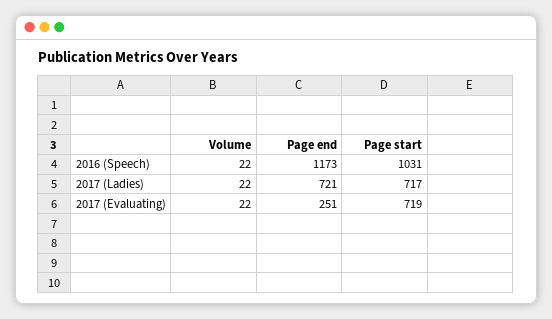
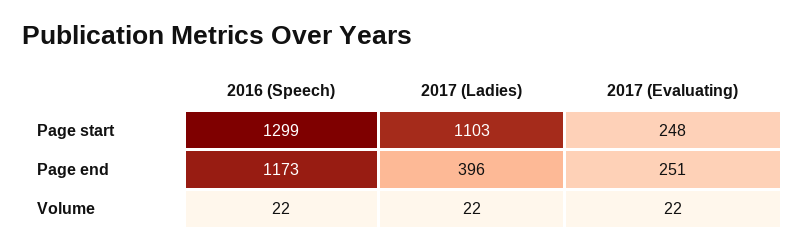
Page start, 2016 (Speech): 1031 -> 1299
Page end, 2017 (Ladies): 721 -> 396
Page start, 2017 (Ladies): 717 -> 1103
Page start, 2017 (Evaluating): 719 -> 248

